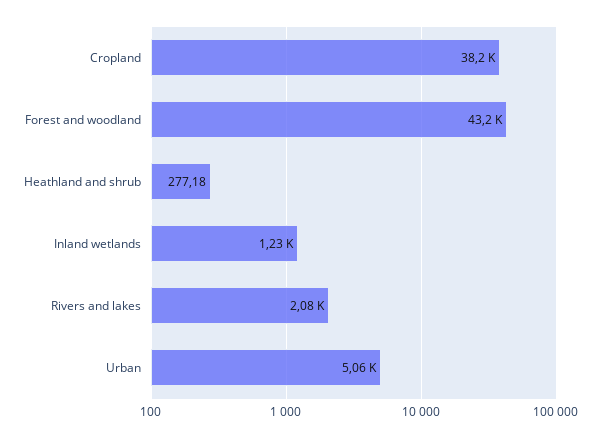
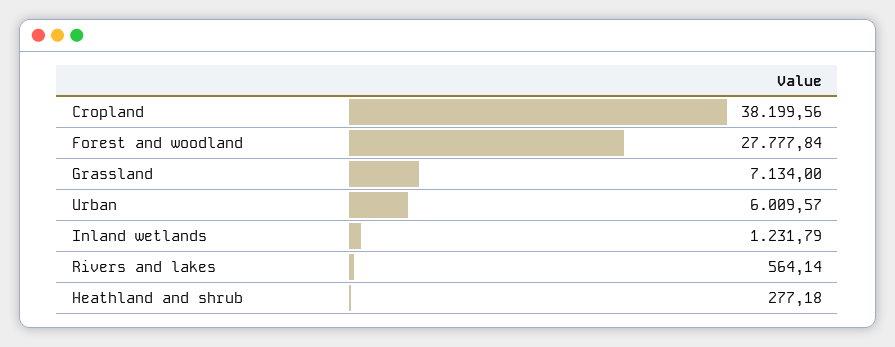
Forest and woodland: 43200 -> 27777.84
Rivers and lakes: 2080 -> 564.14
Urban: 5060 -> 6009.57
Grassland: none -> 7134

